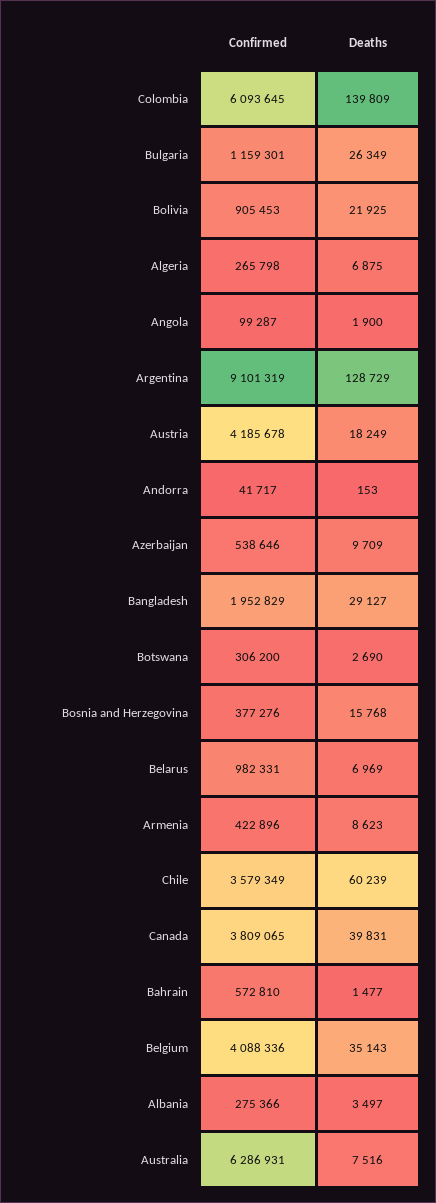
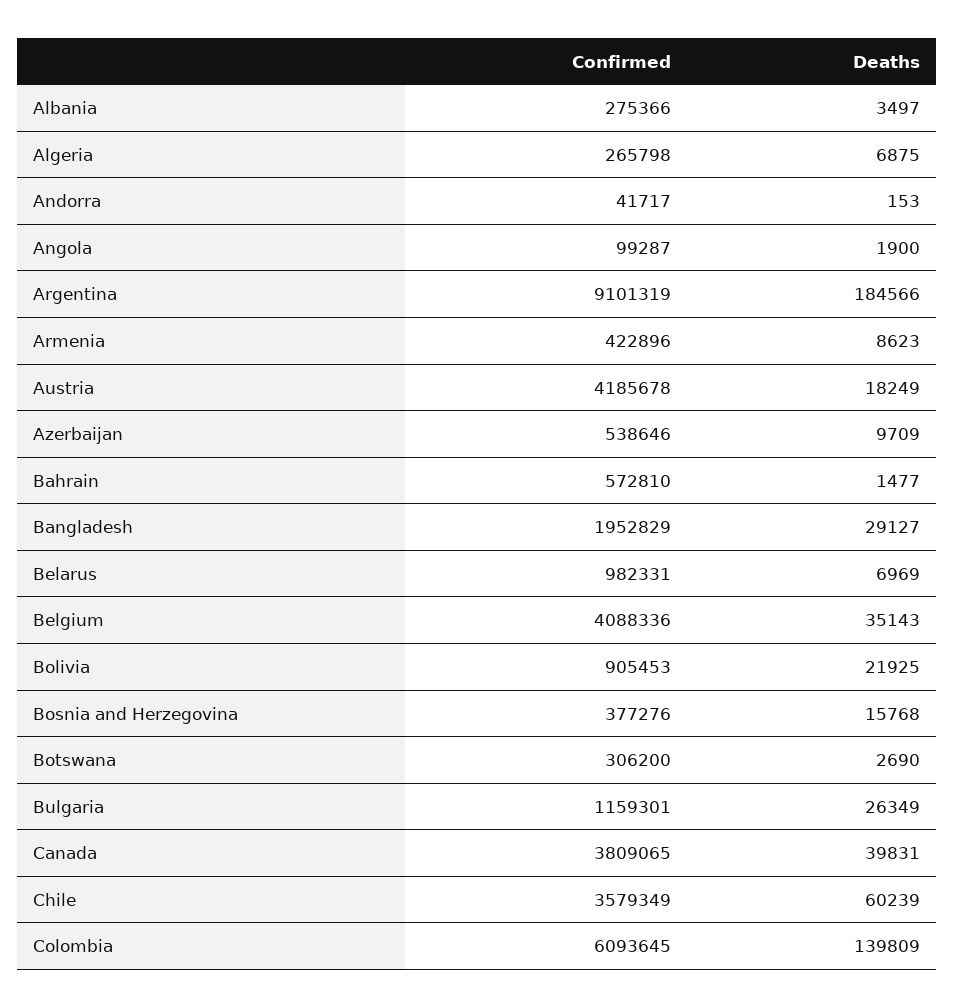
Deaths, Argentina: 128729 -> 184566
Confirmed, Australia: 6286931 -> none
Deaths, Australia: 7516 -> none

